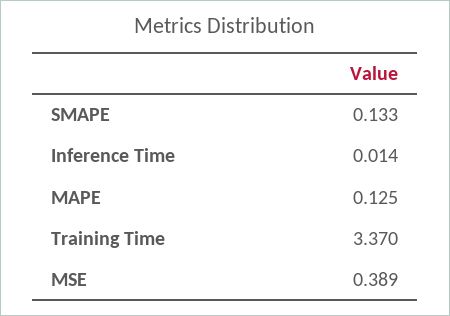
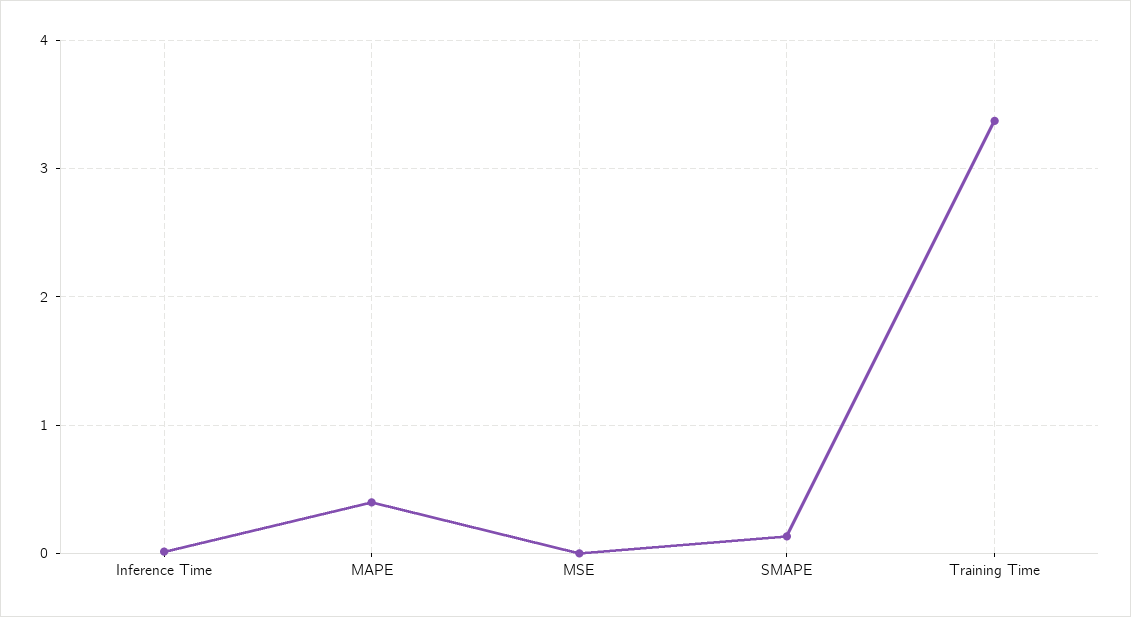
MAPE: 0.125 -> 0.4
MSE: 0.389 -> 0

